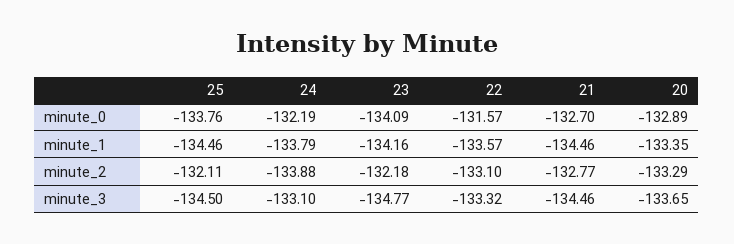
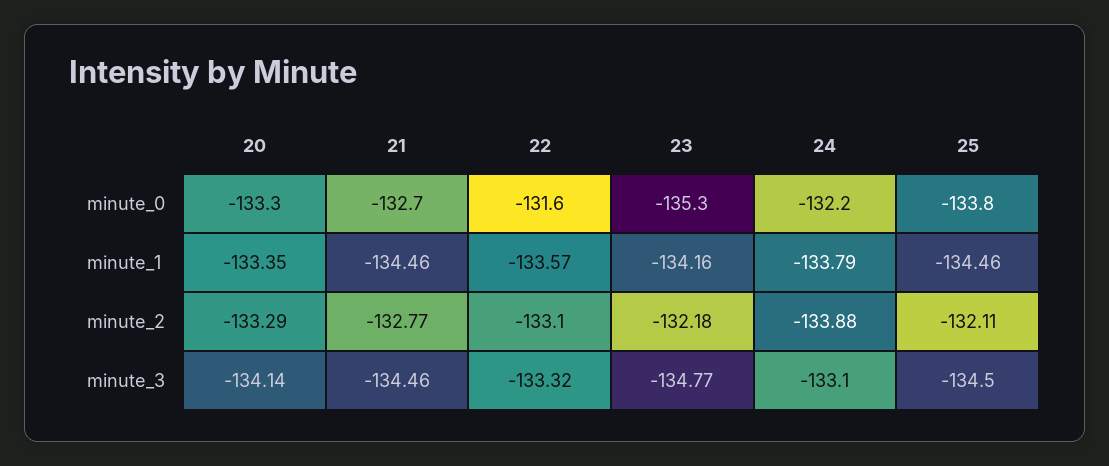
23, minute_0: -134.09 -> -135.3
20, minute_0: -132.89 -> -133.3
20, minute_3: -133.65 -> -134.14

